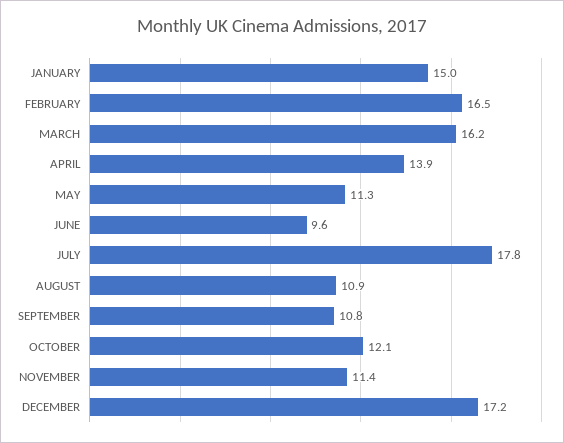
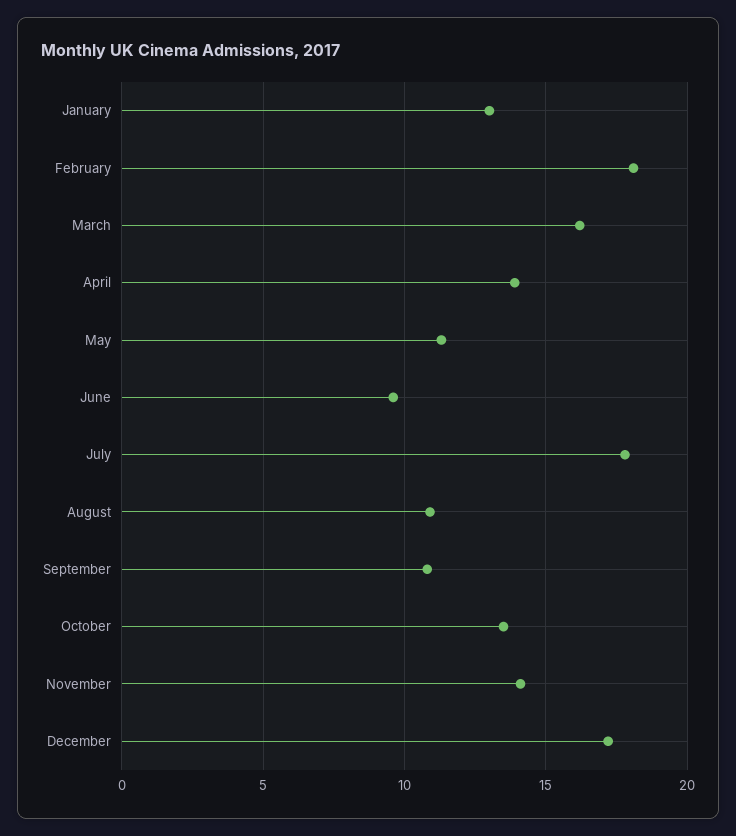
JANUARY: 15 -> 13
FEBRUARY: 16.5 -> 18
OCTOBER: 12.1 -> 13.5
NOVEMBER: 11.4 -> 14

